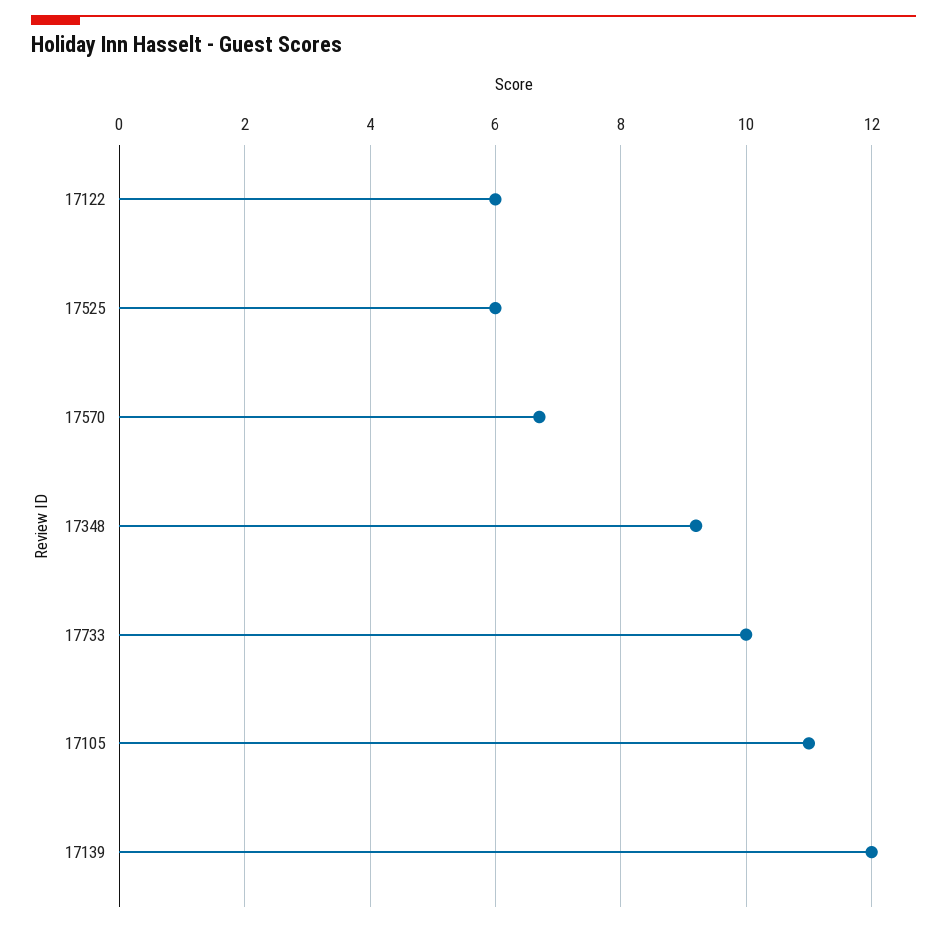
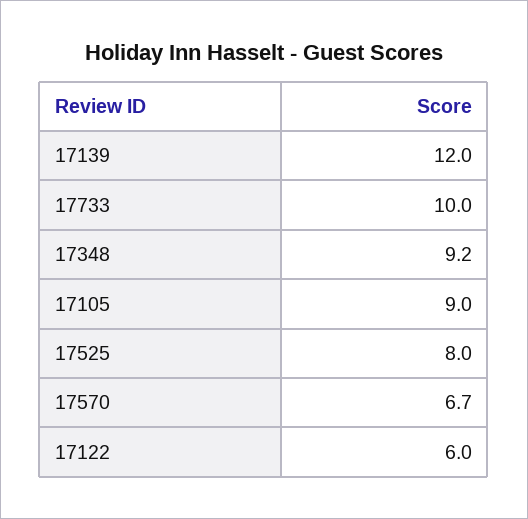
17525: 6 -> 8
17105: 11 -> 9

